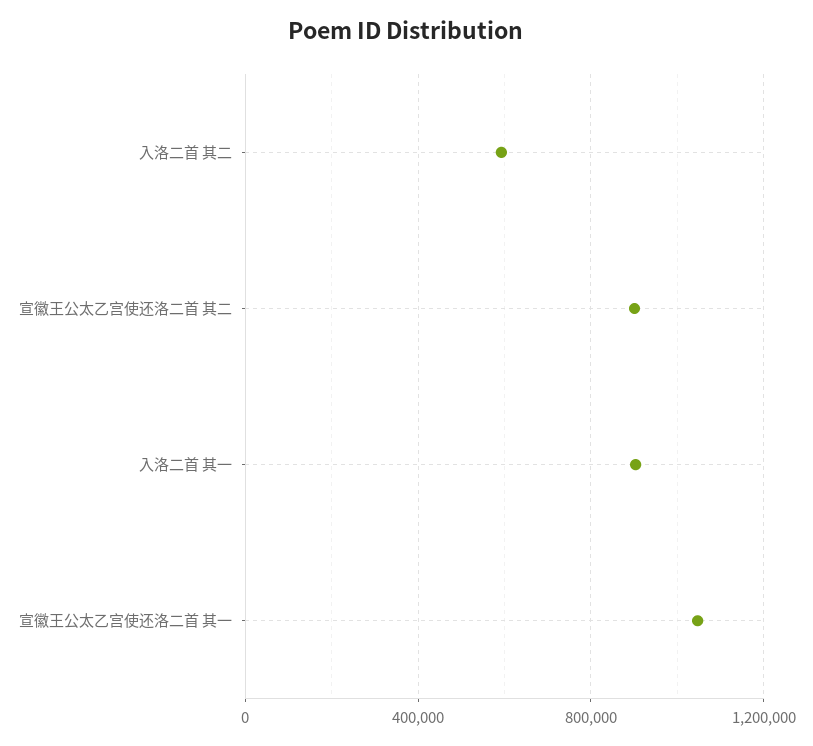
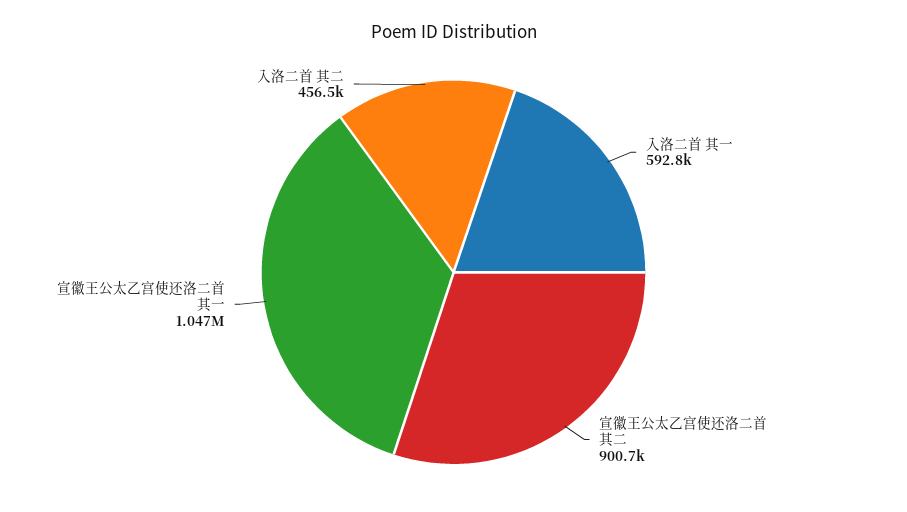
入洛二首 其二: 600000 -> 456500
入洛二首 其一: 900000 -> 592800

